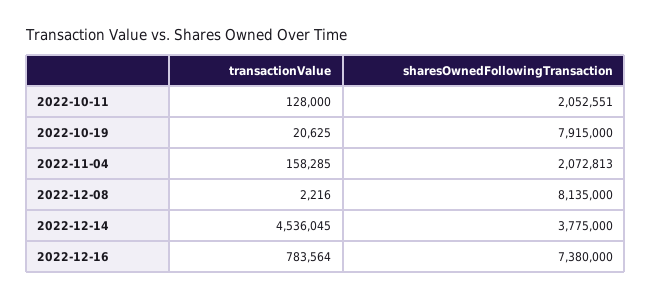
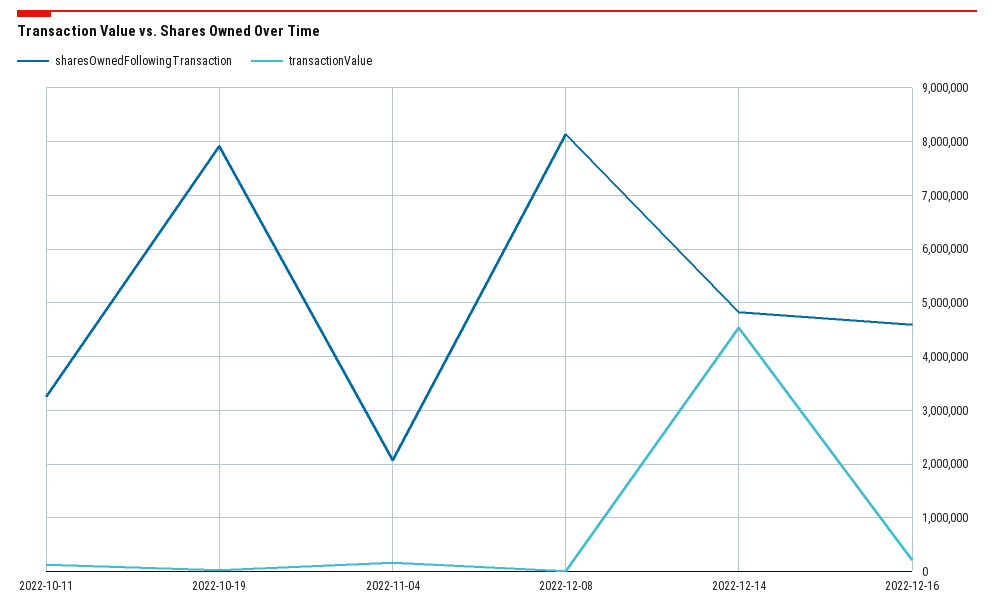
sharesOwnedFollowingTransaction, 2022-10-11: 2052551 -> 3200000
sharesOwnedFollowingTransaction, 2022-12-14: 3775000 -> 4800000
transactionValue, 2022-12-16: 783564 -> 200000
sharesOwnedFollowingTransaction, 2022-12-16: 7380000 -> 4600000

